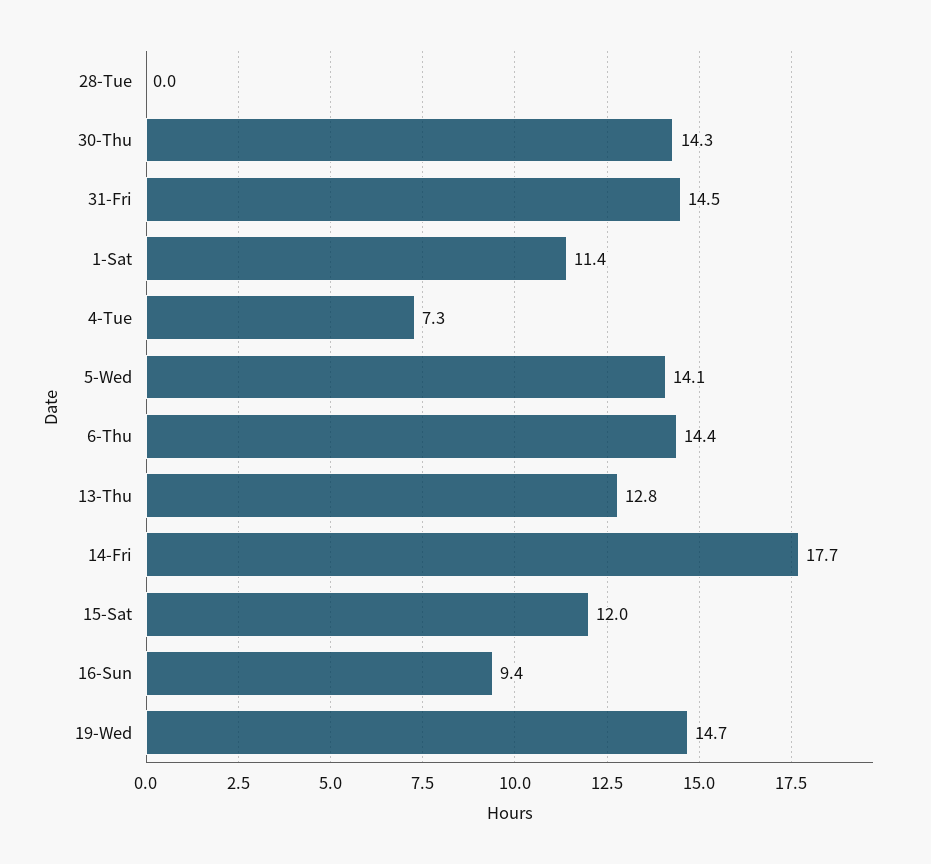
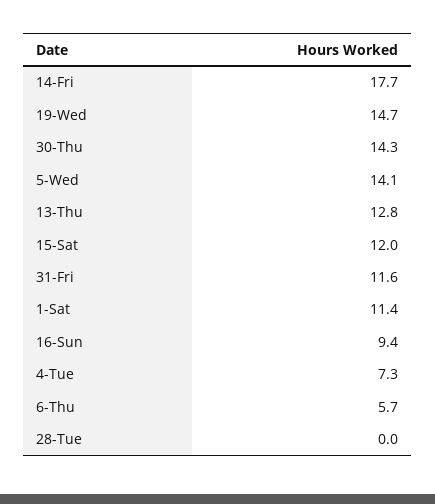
31-Fri: 14.5 -> 11.6
6-Thu: 14.4 -> 5.7

